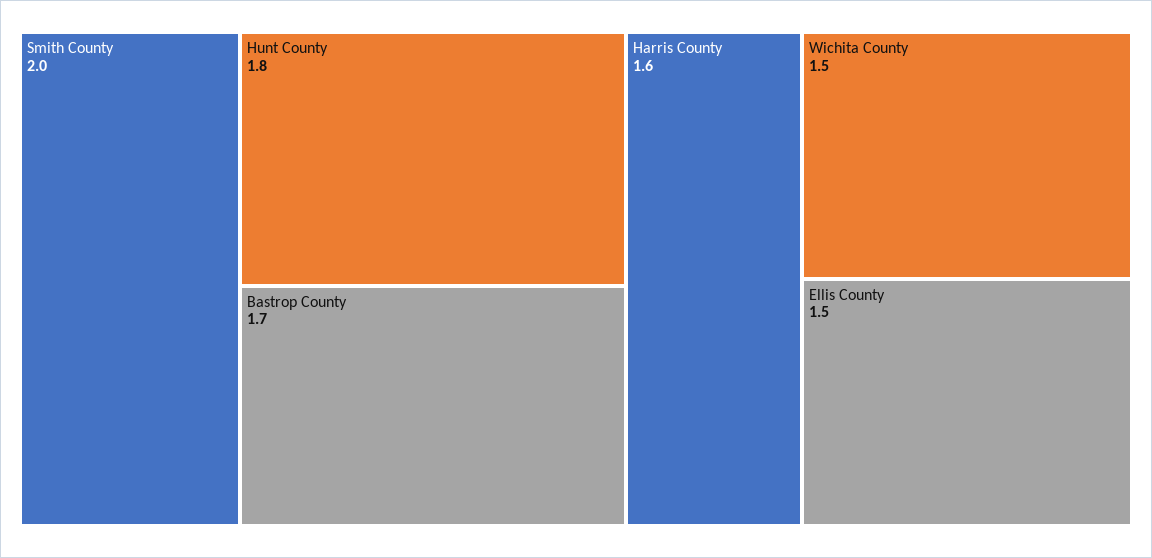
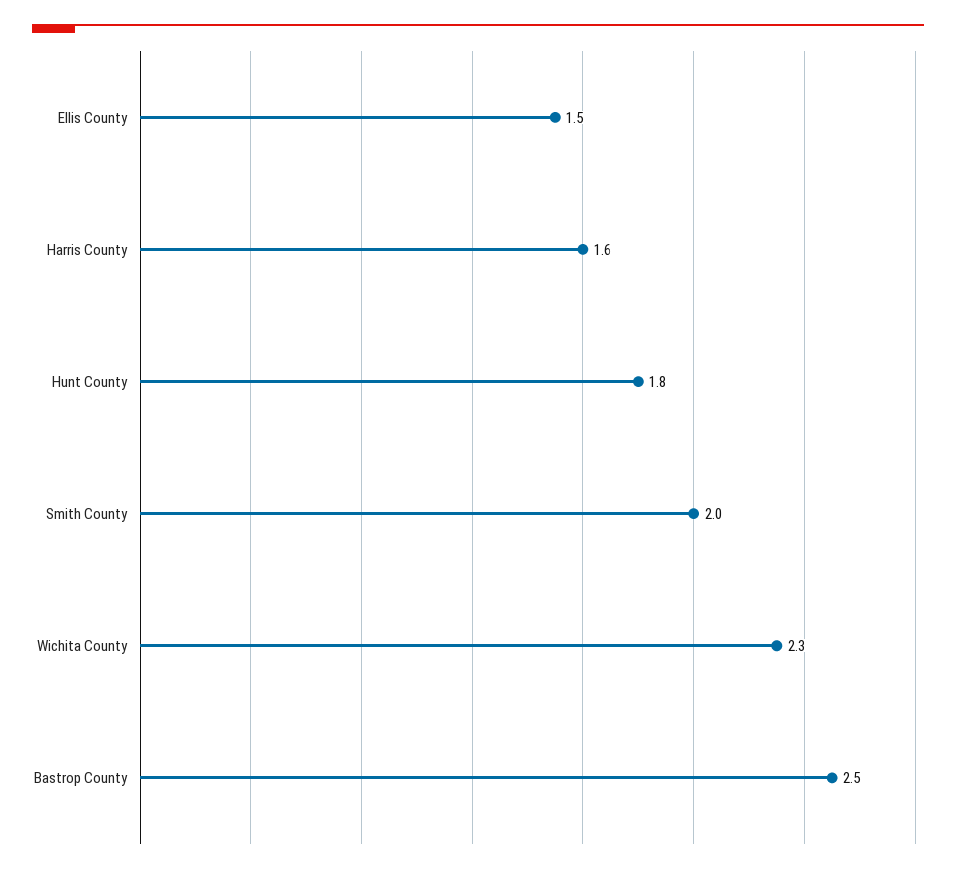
Bastrop County: 1.7 -> 2.5
Wichita County: 1.5 -> 2.3

